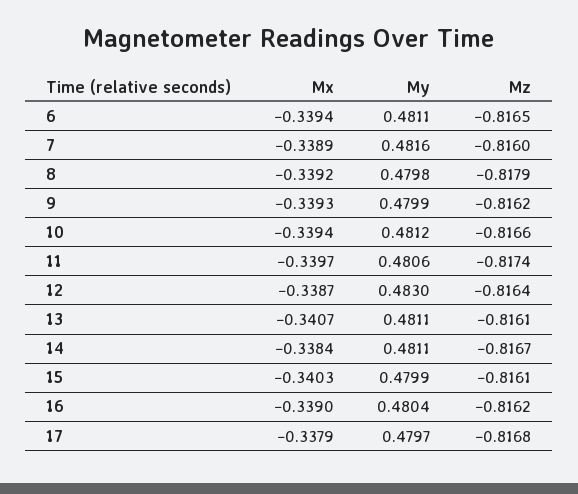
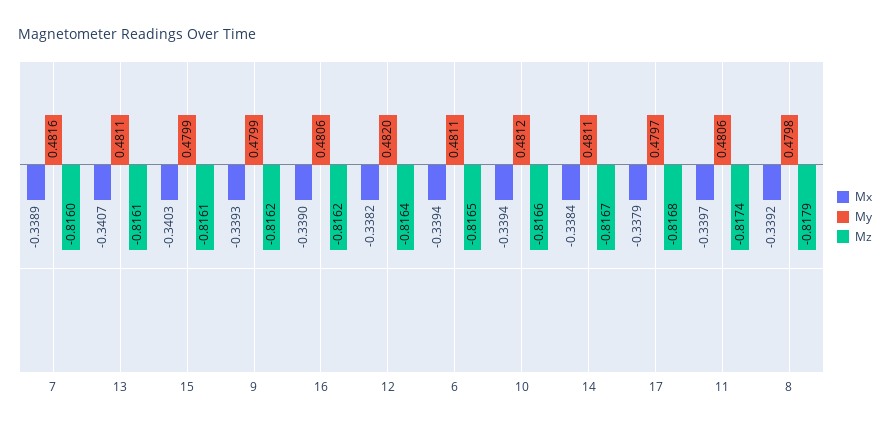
Mx, 12: -0.3387 -> -0.3382
My, 12: 0.483 -> 0.482
My, 16: 0.4804 -> 0.4806

